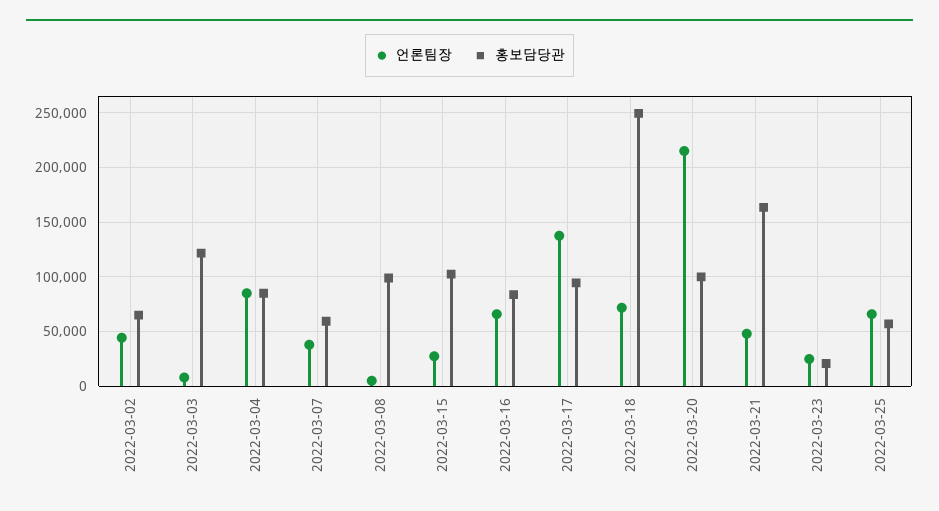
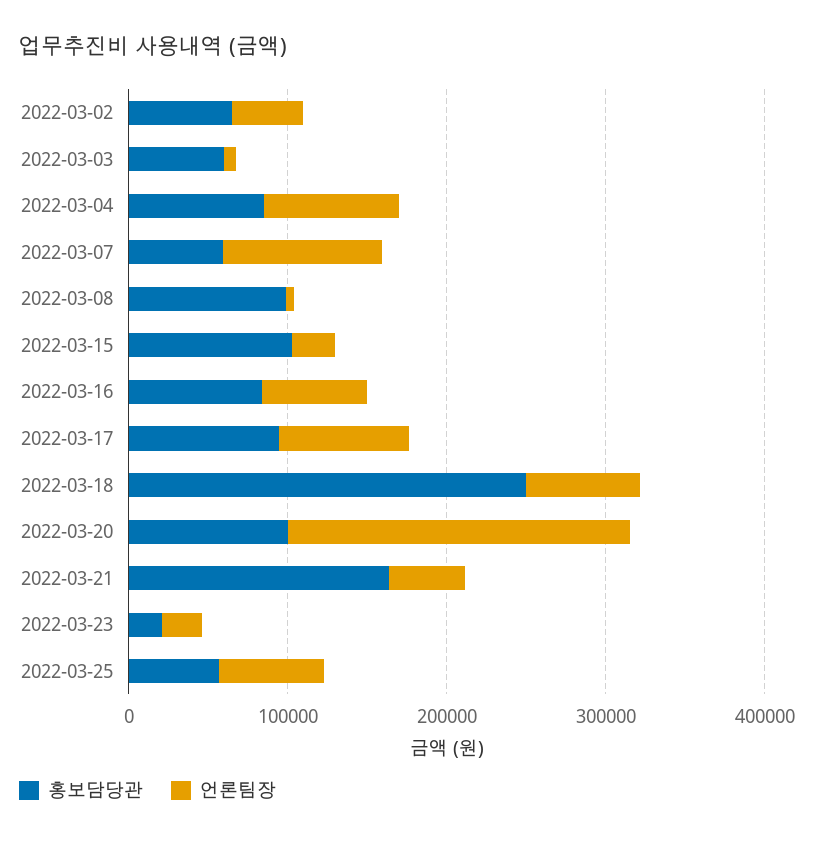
홍보담당관, 2022-03-03: 120000 -> 60000
언론팀장, 2022-03-07: 40000 -> 100000
언론팀장, 2022-03-17: 140000 -> 80000

